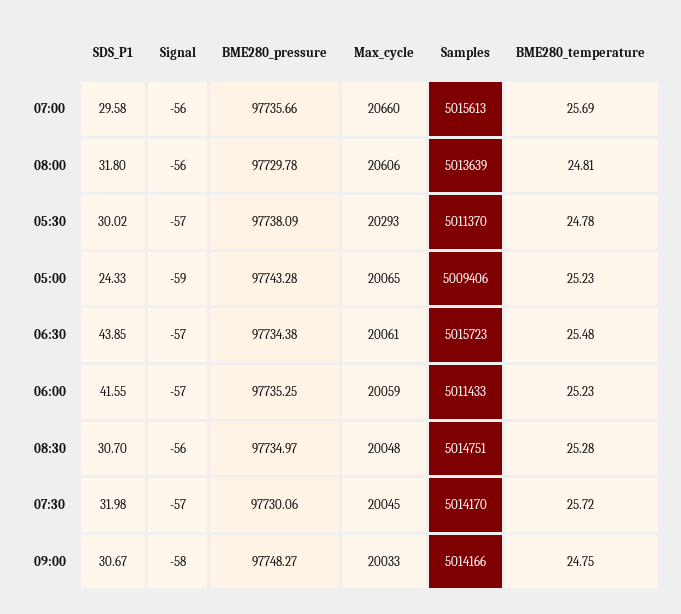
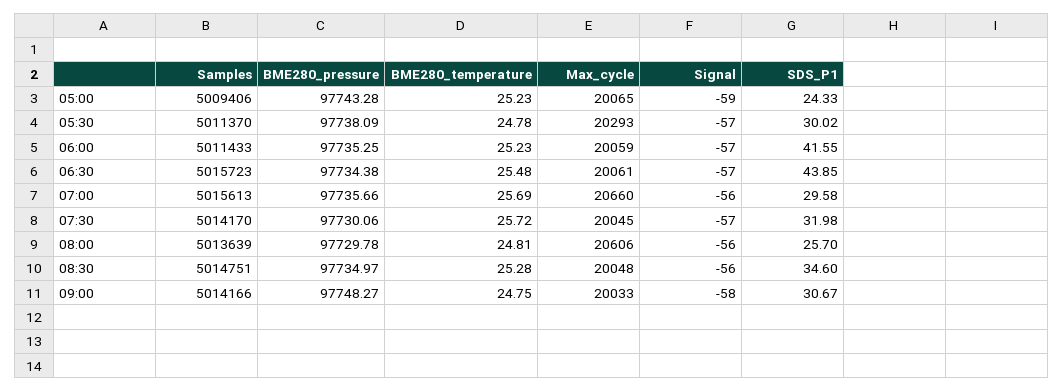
SDS_P1, 08:00: 31.8 -> 25.7
SDS_P1, 08:30: 30.7 -> 34.6

